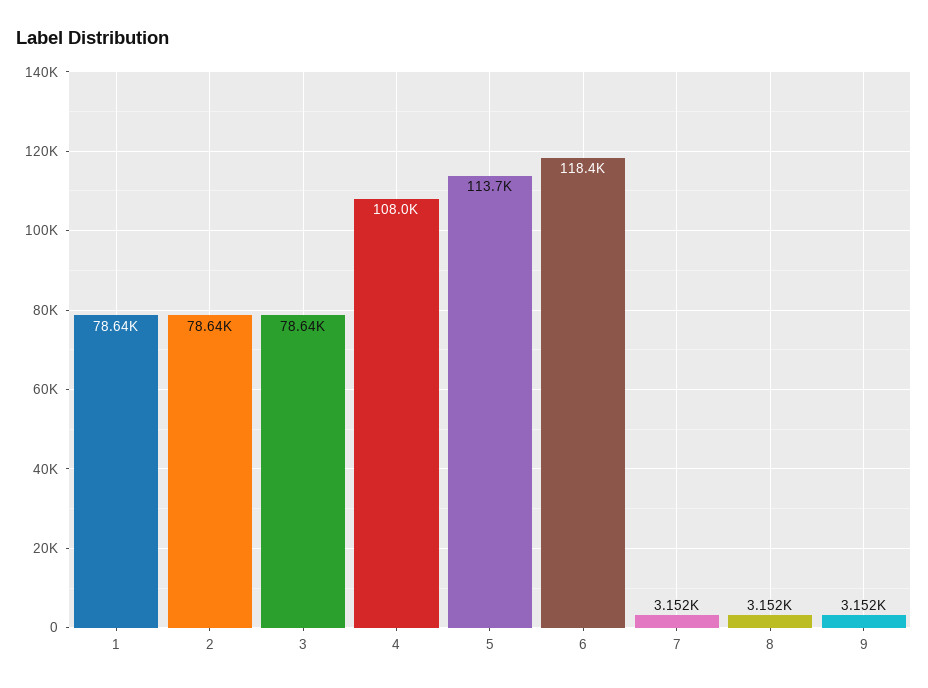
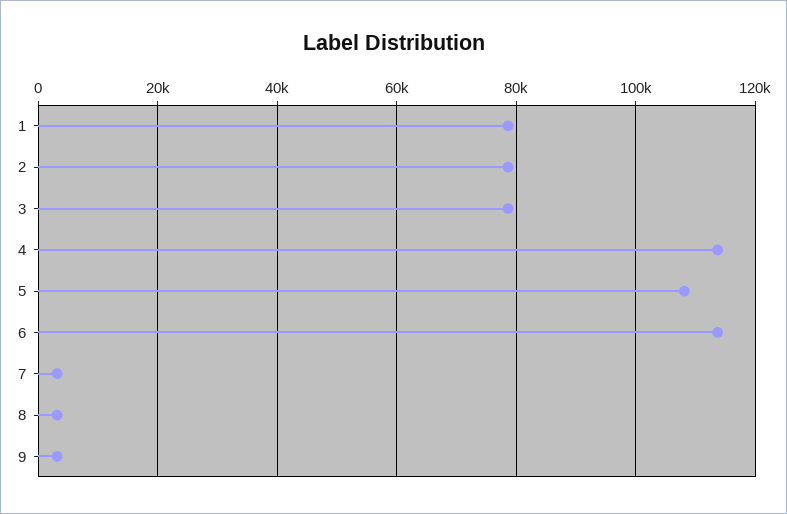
4: 108000 -> 114000
5: 113700 -> 108000
6: 118400 -> 114000

